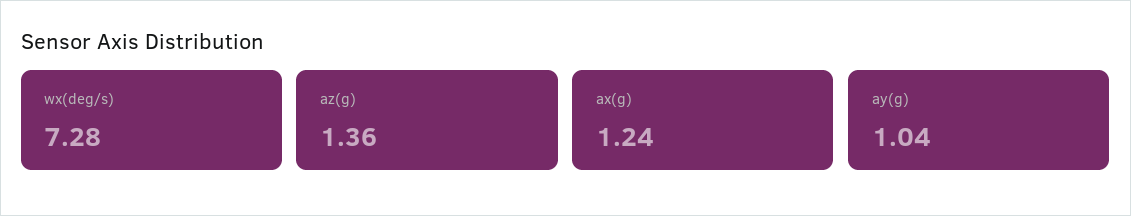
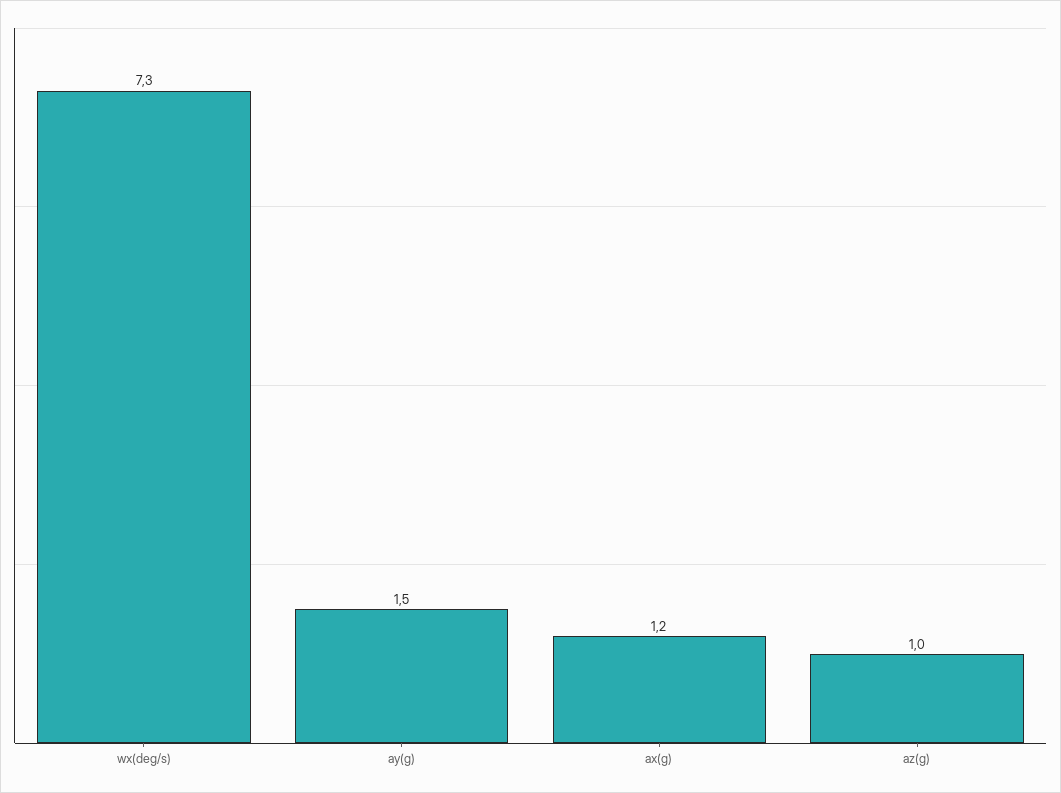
az(g): 1.36 -> 1
ay(g): 1.04 -> 1.5

